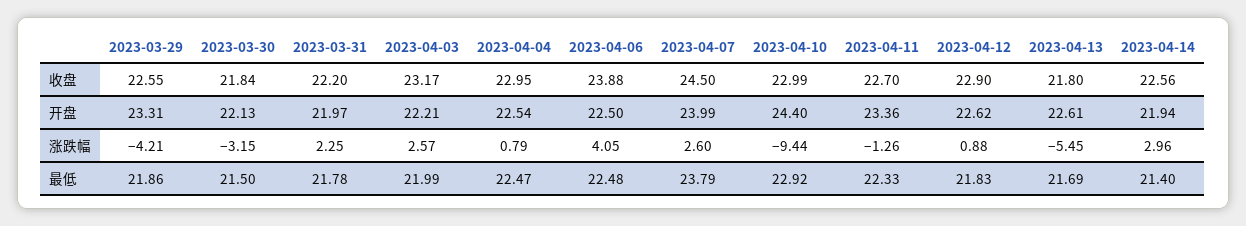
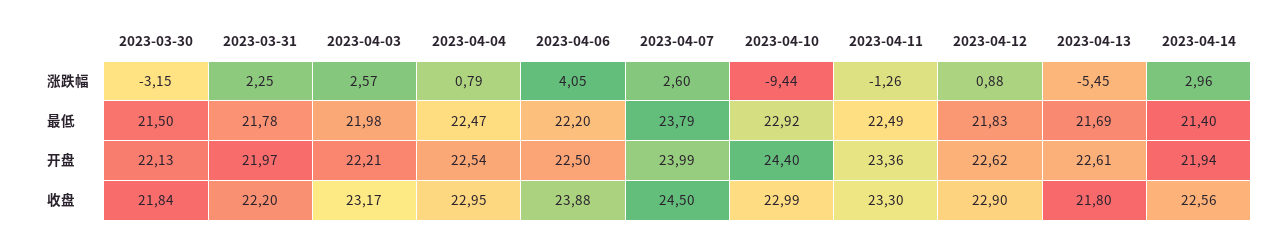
2023-03-29, 收盘: 22.55 -> none
2023-04-11, 收盘: 22.7 -> 23.3
2023-03-29, 开盘: 23.31 -> none
2023-03-29, 涨跌幅: -4.21 -> none
2023-03-29, 最低: 21.86 -> none
2023-04-03, 最低: 21.99 -> 21.98
2023-04-06, 最低: 22.48 -> 22.2
2023-04-11, 最低: 22.33 -> 22.49

